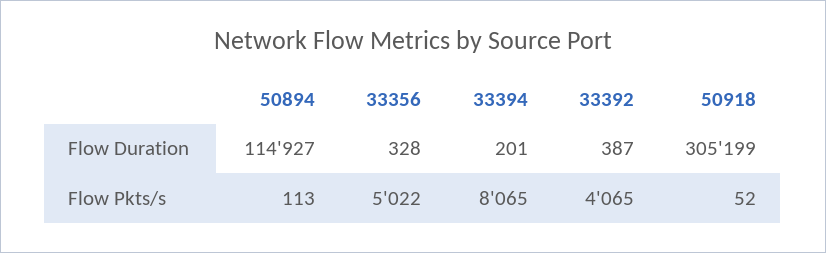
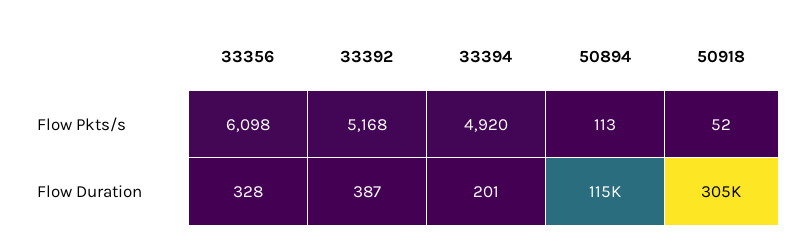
33356, Flow Pkts/s: 5022 -> 6098
33394, Flow Pkts/s: 8065 -> 4920
33392, Flow Pkts/s: 4065 -> 5168

